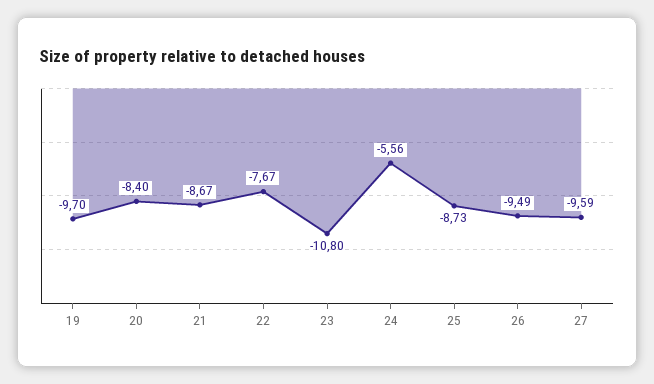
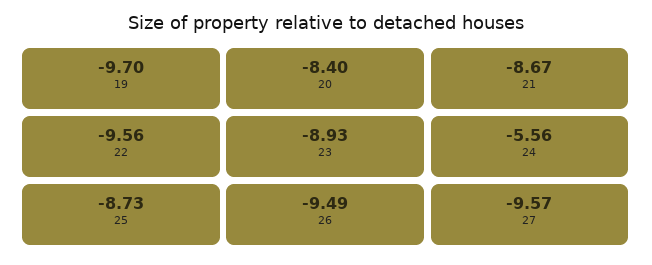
22: -7.67 -> -9.56
23: -10.8 -> -8.93
27: -9.59 -> -9.57

